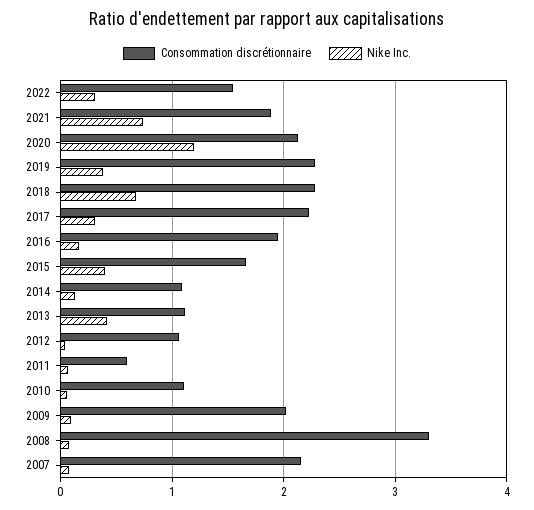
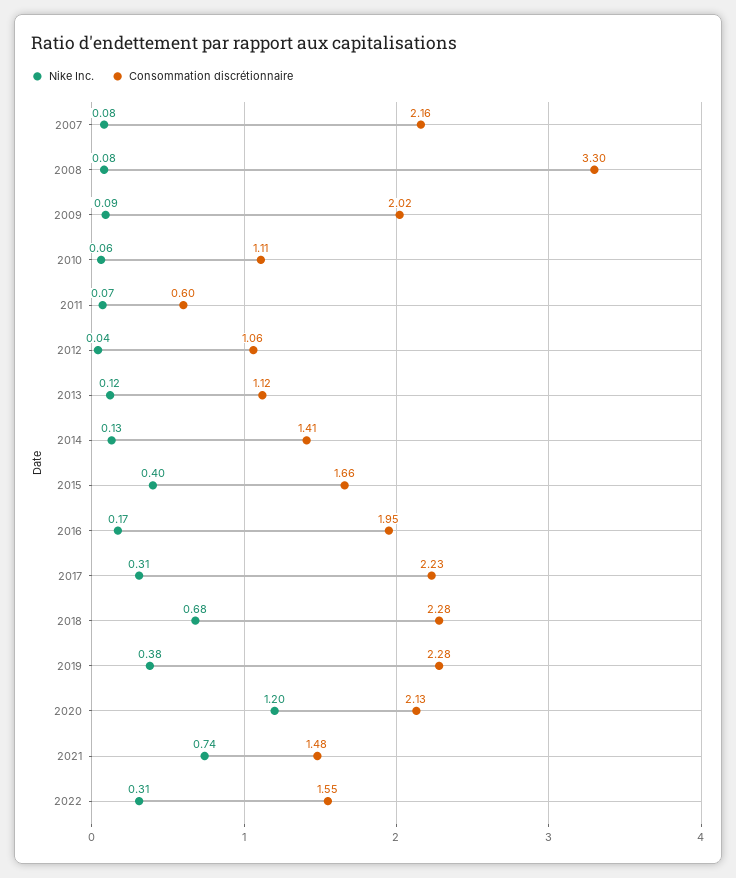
Consommation discrétionnaire, 2021: 1.9 -> 1.48
Consommation discrétionnaire, 2014: 1.1 -> 1.41
Nike Inc., 2013: 0.4 -> 0.12

